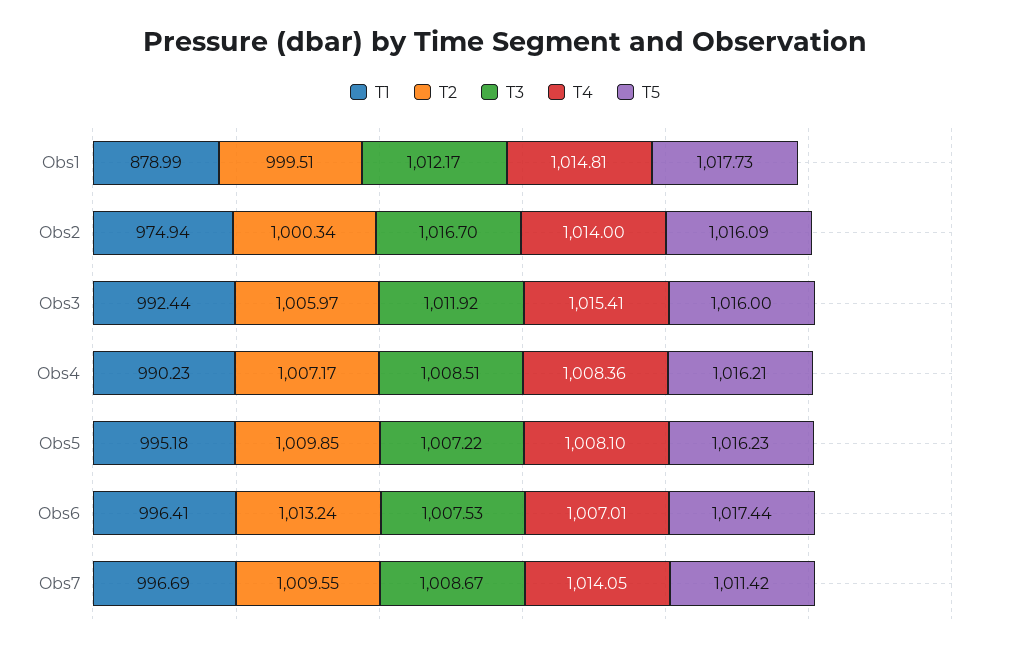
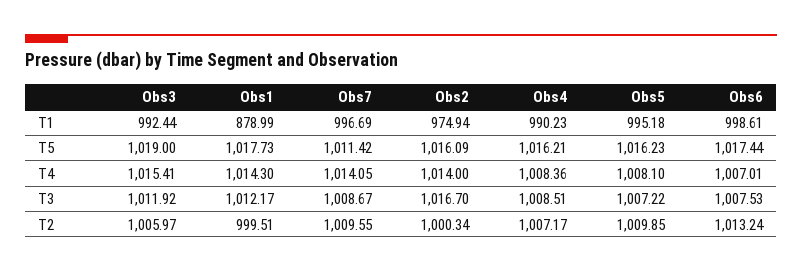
T4, Obs1: 1014.81 -> 1014.3
T5, Obs3: 1016 -> 1019
T1, Obs6: 996.41 -> 998.61

